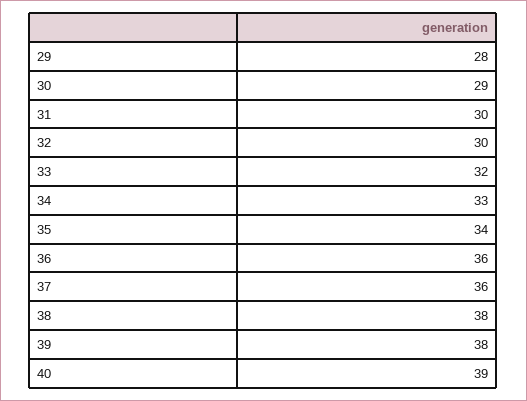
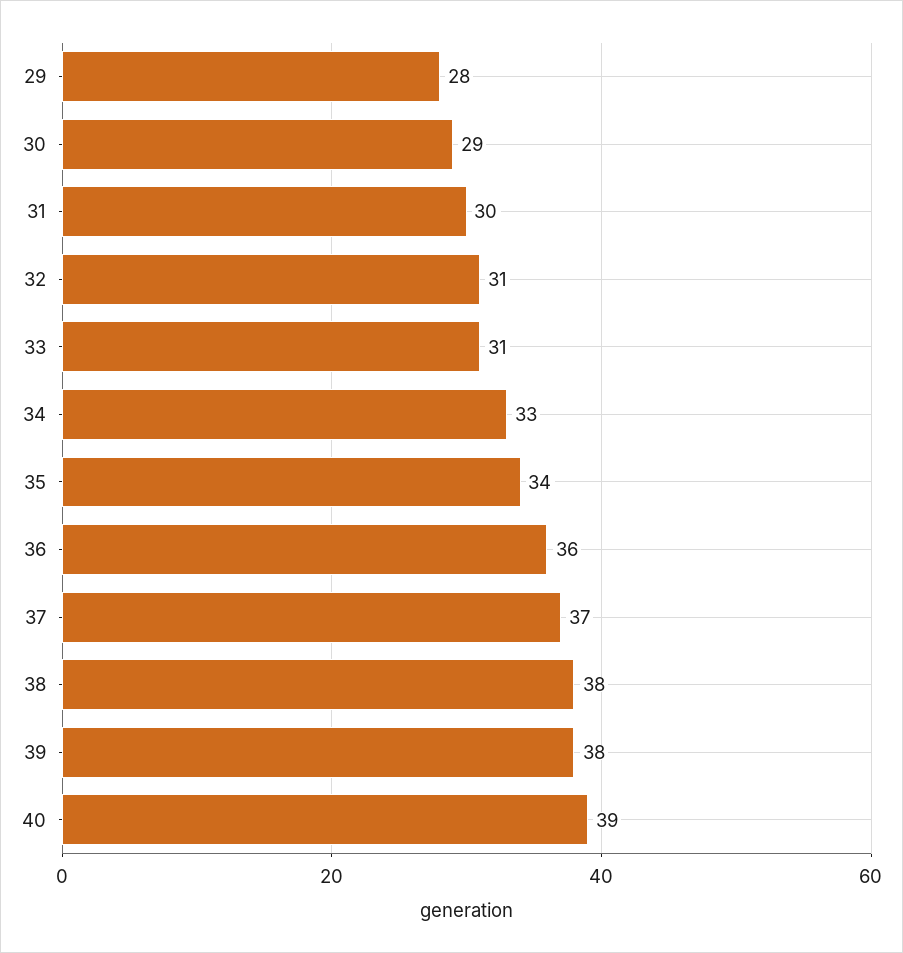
32: 30 -> 31
33: 32 -> 31
37: 36 -> 37

